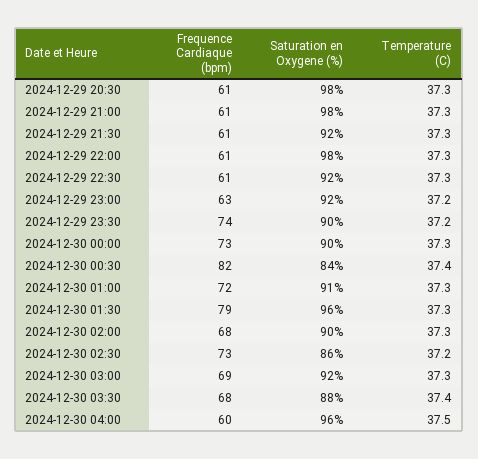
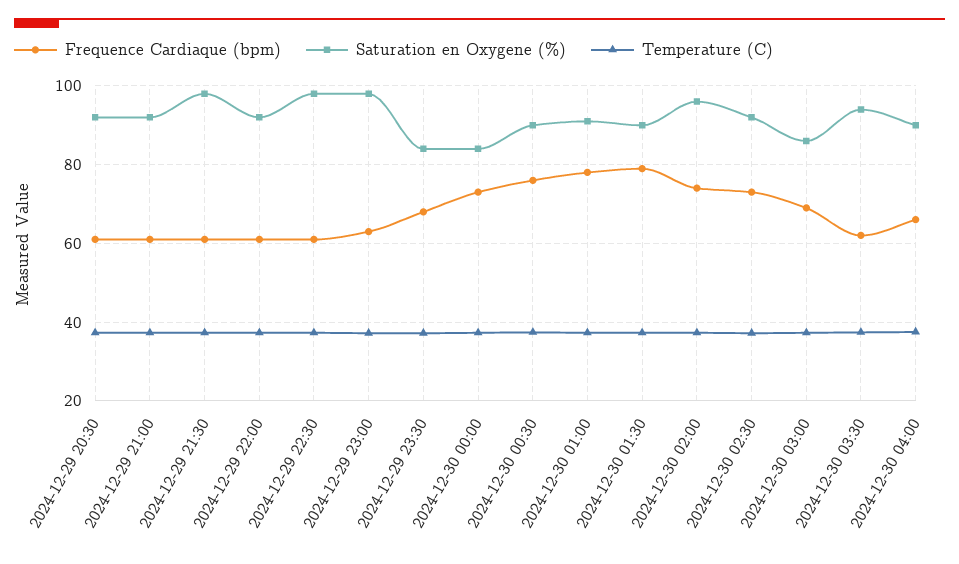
Saturation en Oxygene (%), 2024-12-29 20:30: 98 -> 92
Saturation en Oxygene (%), 2024-12-29 21:00: 98 -> 92
Saturation en Oxygene (%), 2024-12-29 21:30: 92 -> 98
Saturation en Oxygene (%), 2024-12-29 22:00: 98 -> 92
Saturation en Oxygene (%), 2024-12-29 22:30: 92 -> 98
Saturation en Oxygene (%), 2024-12-29 23:00: 92 -> 98
Frequence Cardiaque (bpm), 2024-12-29 23:30: 74 -> 68
Saturation en Oxygene (%), 2024-12-29 23:30: 90 -> 84
Saturation en Oxygene (%), 2024-12-30 00:00: 90 -> 84
Frequence Cardiaque (bpm), 2024-12-30 00:30: 82 -> 76
Saturation en Oxygene (%), 2024-12-30 00:30: 84 -> 90
Frequence Cardiaque (bpm), 2024-12-30 01:00: 72 -> 78
Saturation en Oxygene (%), 2024-12-30 01:30: 96 -> 90
Frequence Cardiaque (bpm), 2024-12-30 02:00: 68 -> 74
Saturation en Oxygene (%), 2024-12-30 02:00: 90 -> 96
Saturation en Oxygene (%), 2024-12-30 02:30: 86 -> 92
Saturation en Oxygene (%), 2024-12-30 03:00: 92 -> 86
Frequence Cardiaque (bpm), 2024-12-30 03:30: 68 -> 62
Saturation en Oxygene (%), 2024-12-30 03:30: 88 -> 94
Frequence Cardiaque (bpm), 2024-12-30 04:00: 60 -> 66
Saturation en Oxygene (%), 2024-12-30 04:00: 96 -> 90

